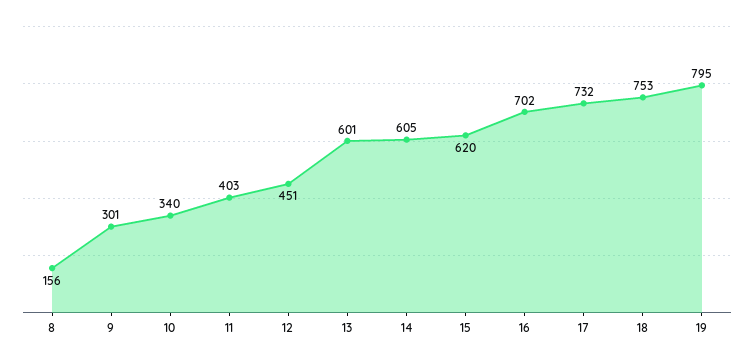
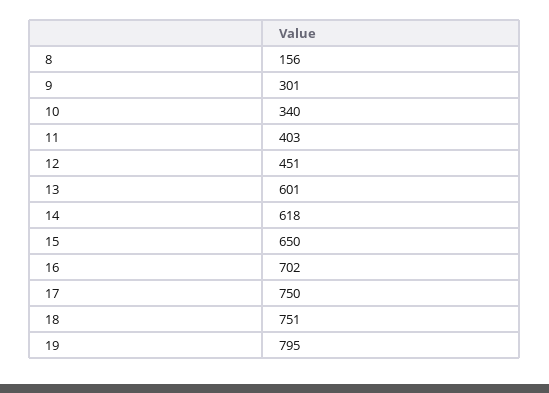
14: 605 -> 618
15: 620 -> 650
17: 732 -> 750
18: 753 -> 751

